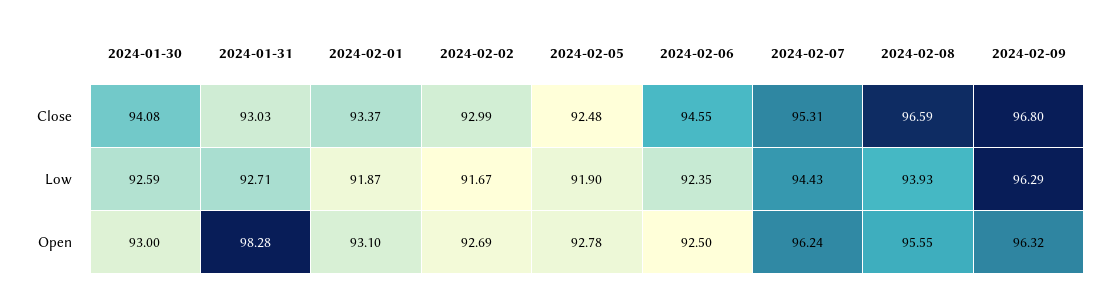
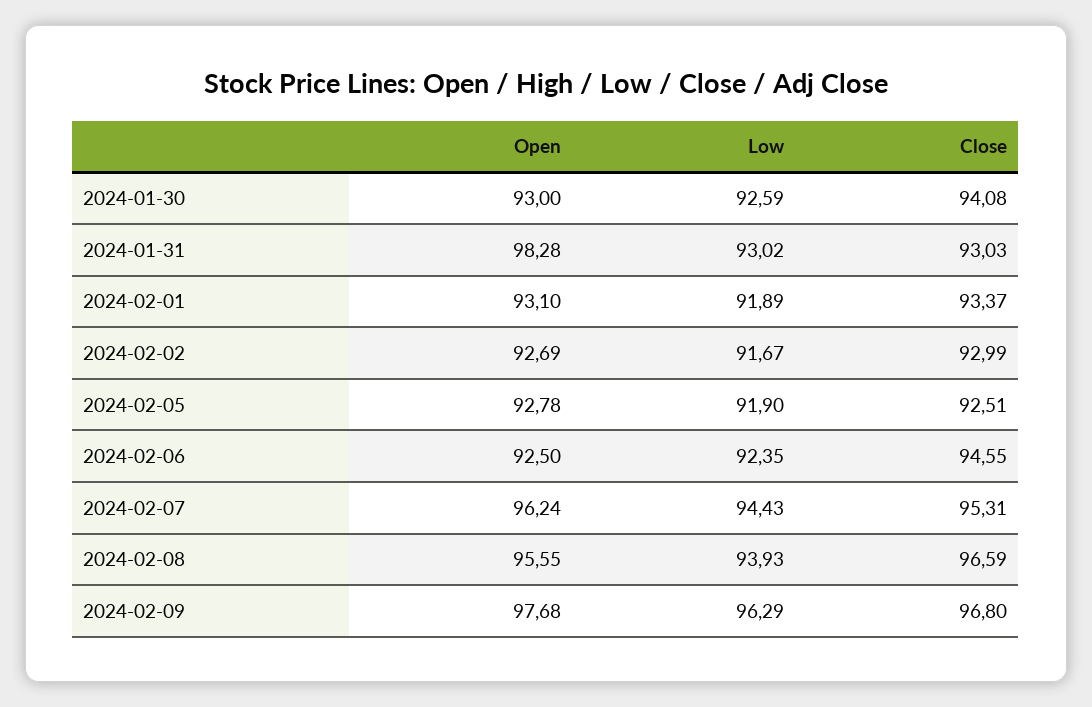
2024-02-05, Close: 92.48 -> 92.51
2024-01-31, Low: 92.71 -> 93.02
2024-02-01, Low: 91.87 -> 91.89
2024-02-09, Open: 96.32 -> 97.68

